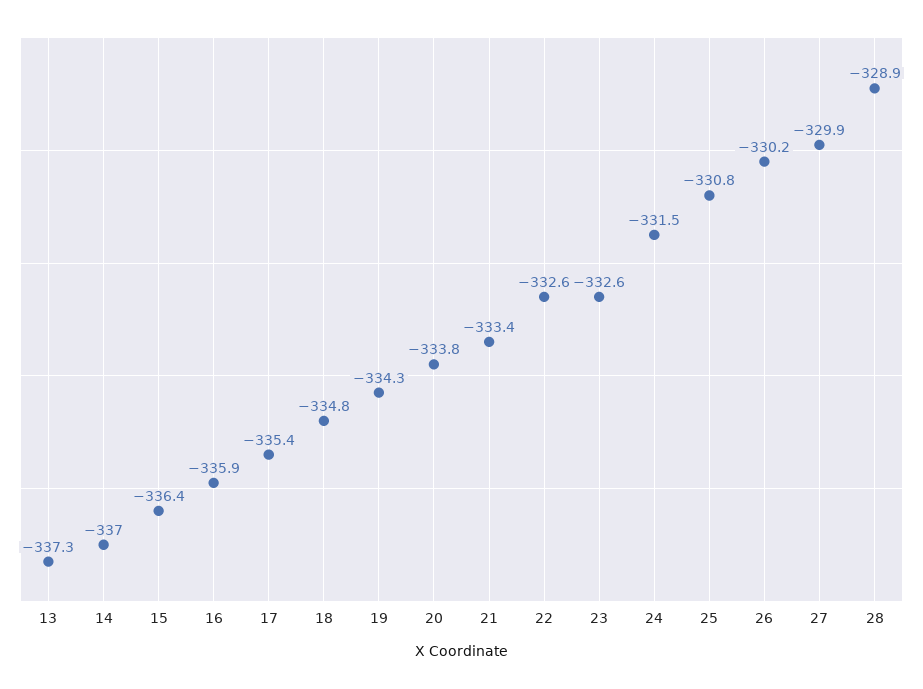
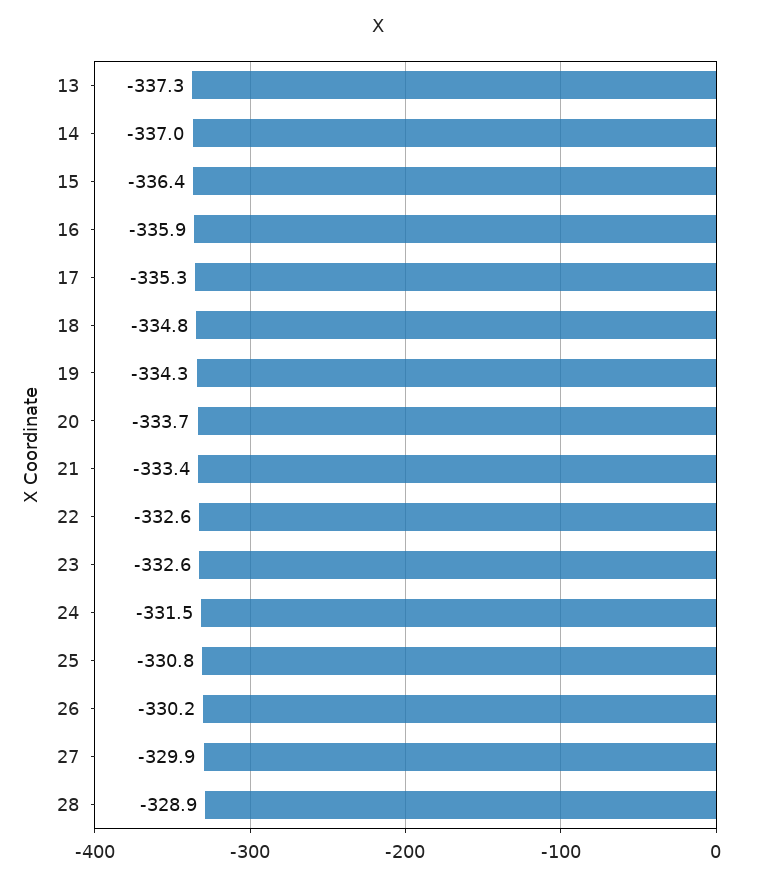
17: -335.4 -> -335.3
20: -333.8 -> -333.7

